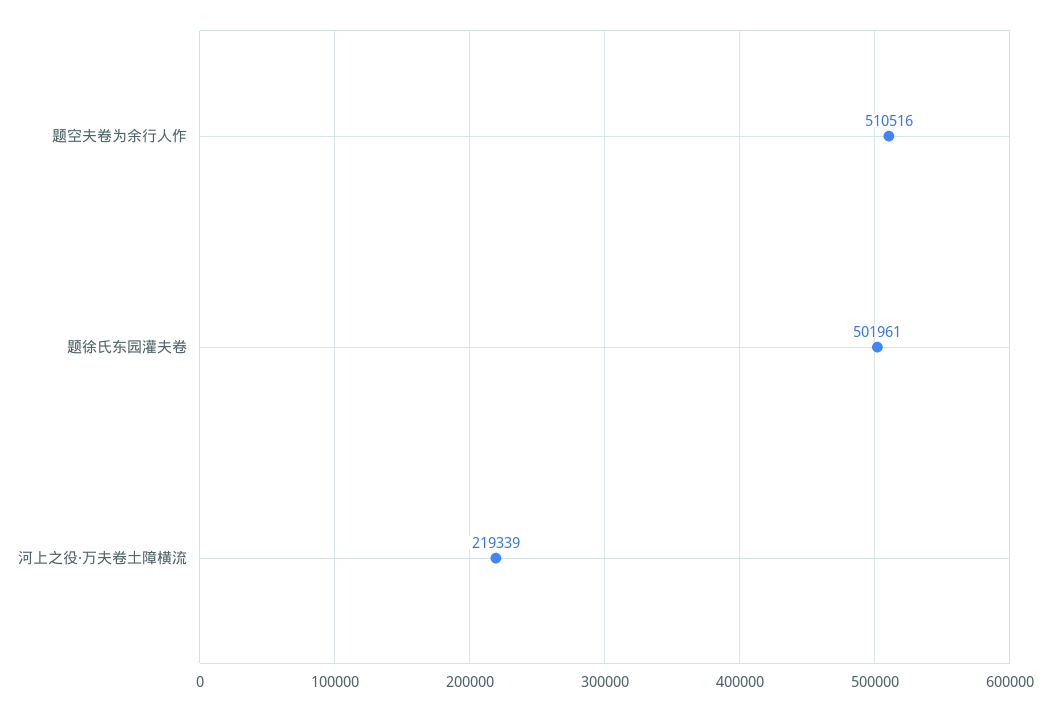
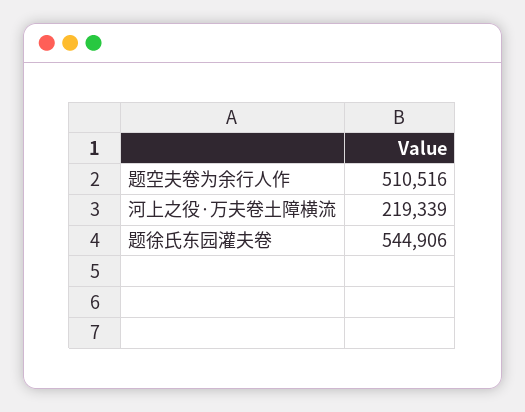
题徐氏东园灌夫卷: 501961 -> 544906

